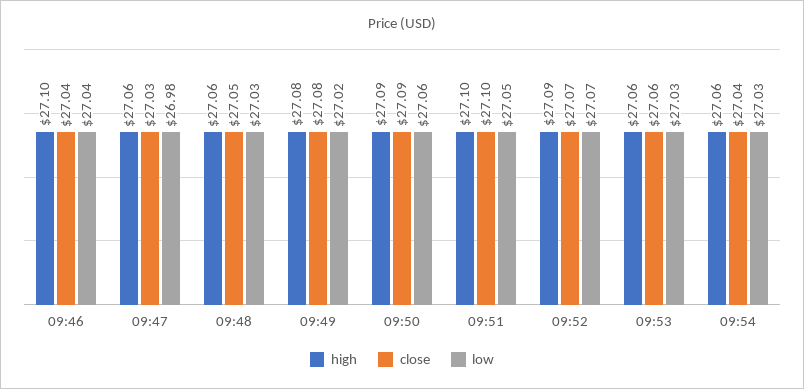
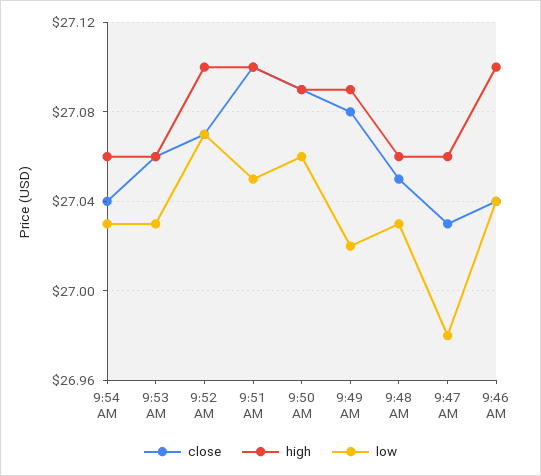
high, 09:49: 27.08 -> 27.09
high, 09:52: 27.09 -> 27.1

